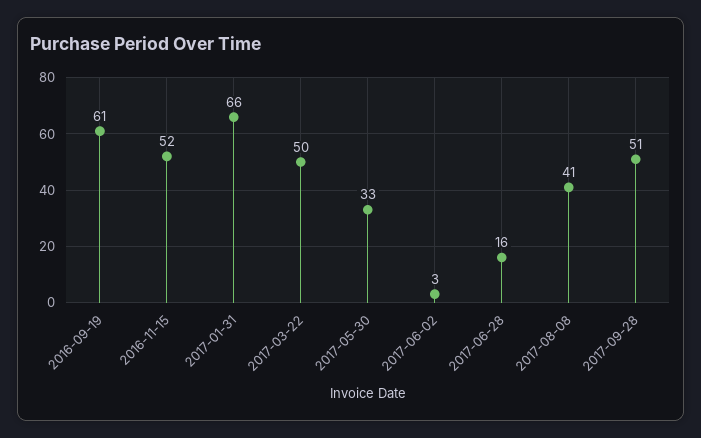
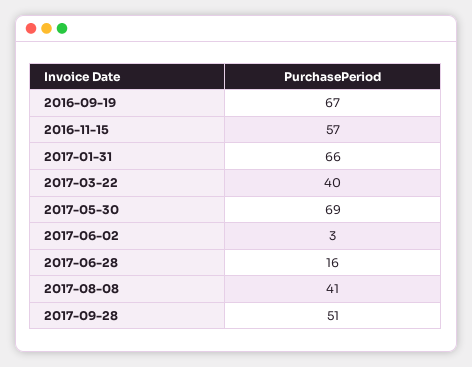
2016-09-19: 61 -> 67
2016-11-15: 52 -> 57
2017-03-22: 50 -> 40
2017-05-30: 33 -> 69

